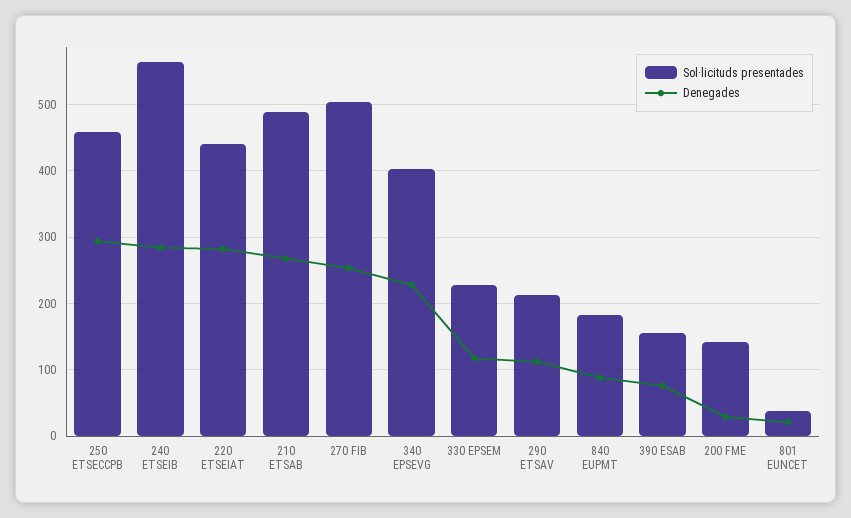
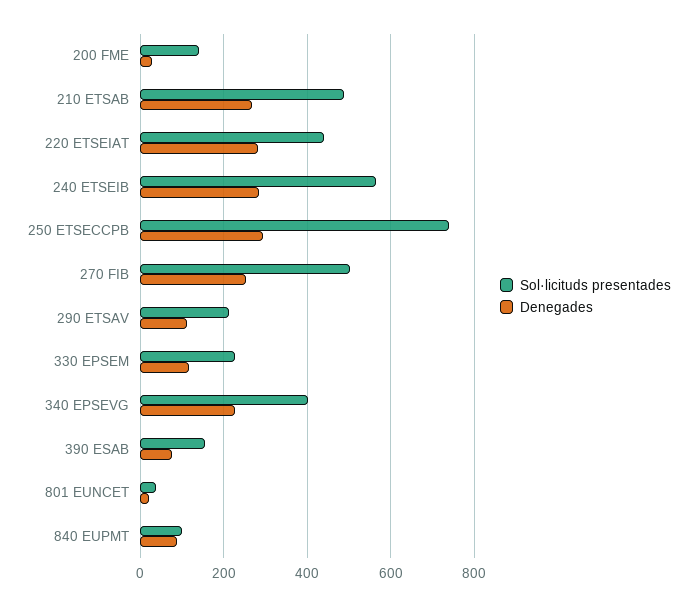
Sol·licituds presentades, 250 ETSECCPB: 460 -> 740
Sol·licituds presentades, 840 EUPMT: 180 -> 100

